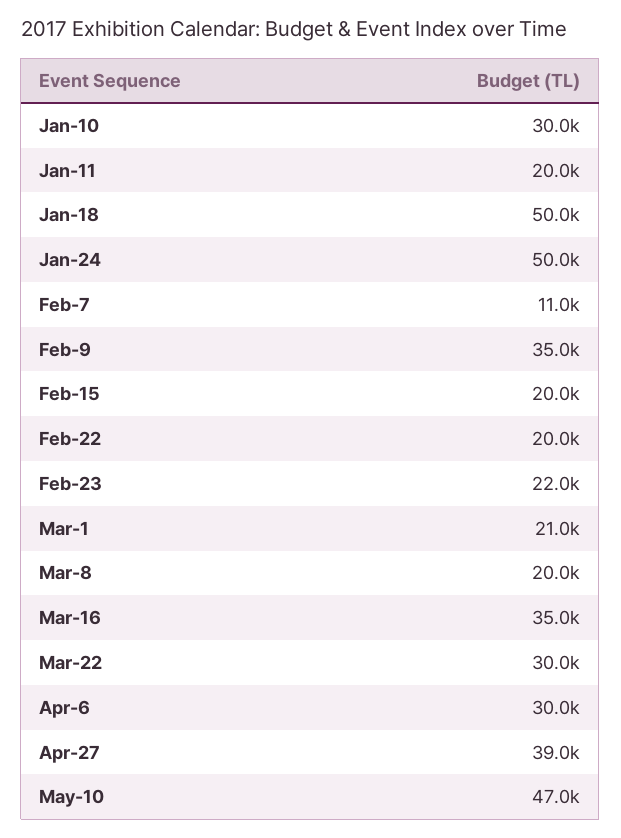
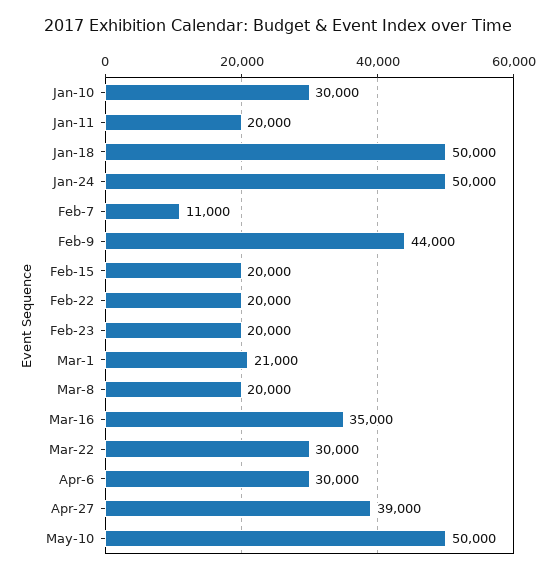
Feb-9: 35000 -> 44000
Feb-23: 22000 -> 20000
May-10: 47000 -> 50000

